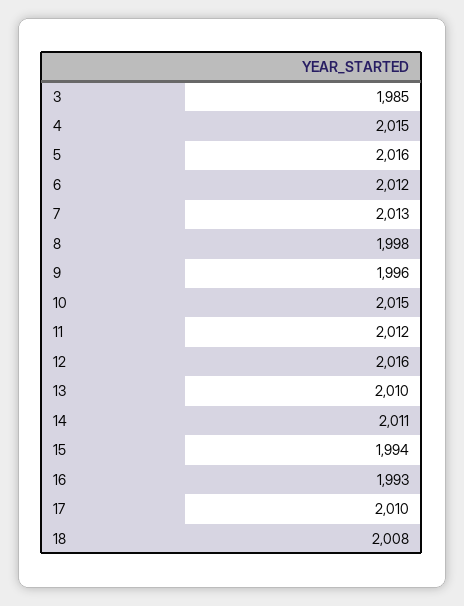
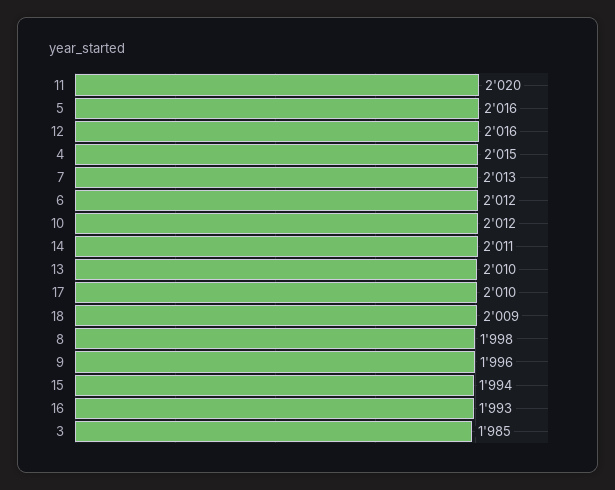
10: 2015 -> 2012
11: 2012 -> 2020
18: 2008 -> 2009

